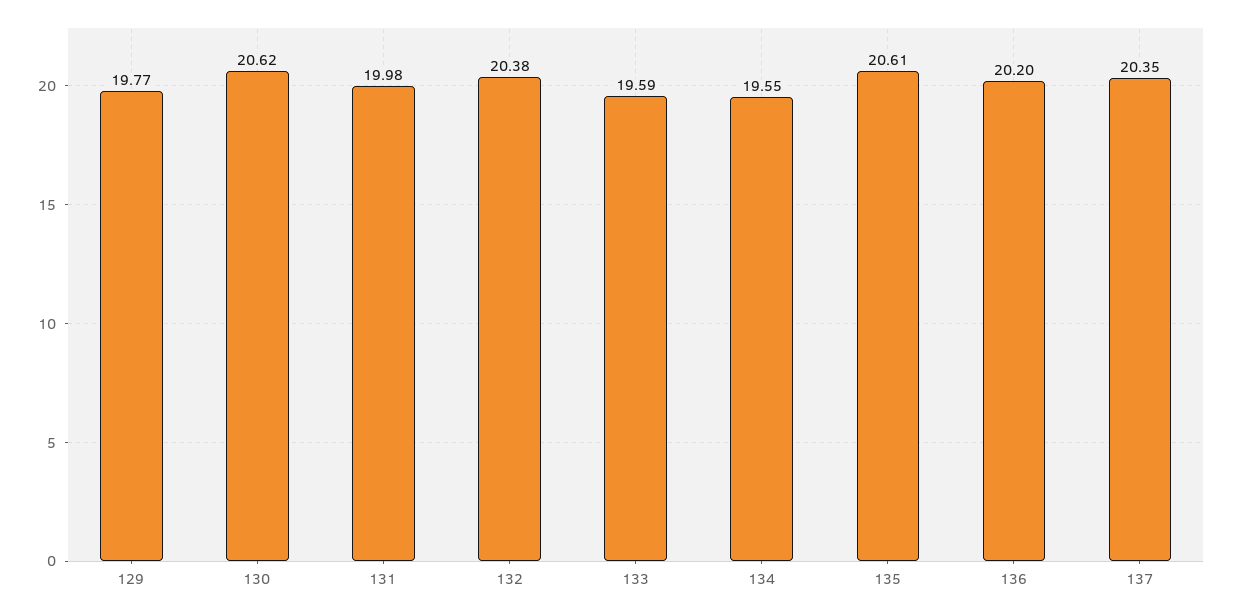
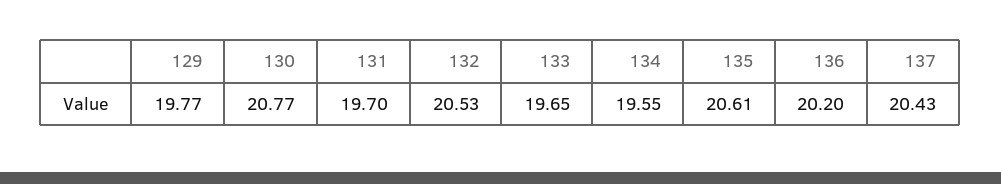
130: 20.62 -> 20.77
131: 19.98 -> 19.7
132: 20.38 -> 20.53
133: 19.59 -> 19.65
137: 20.35 -> 20.43

